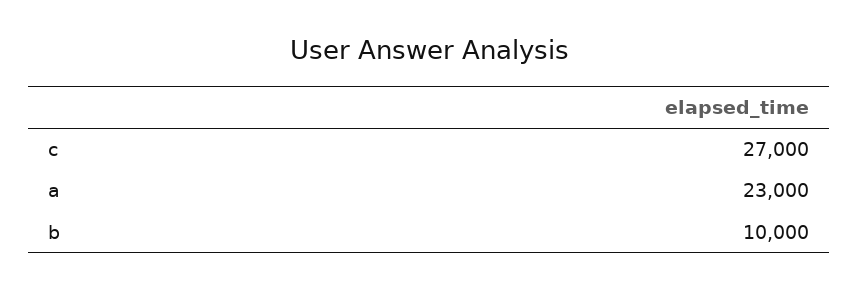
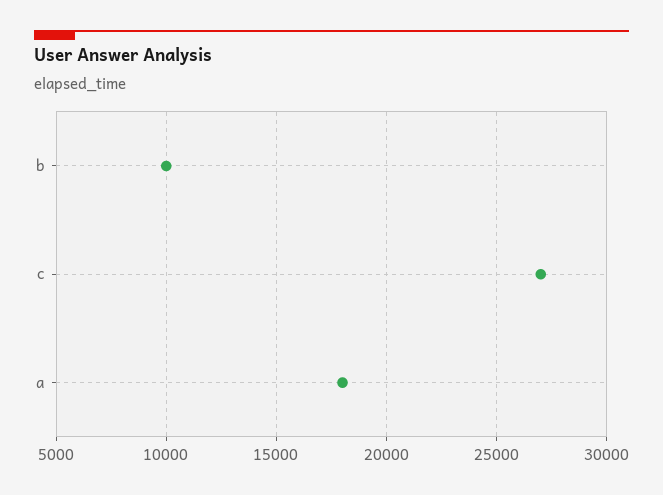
a: 23000 -> 18000

